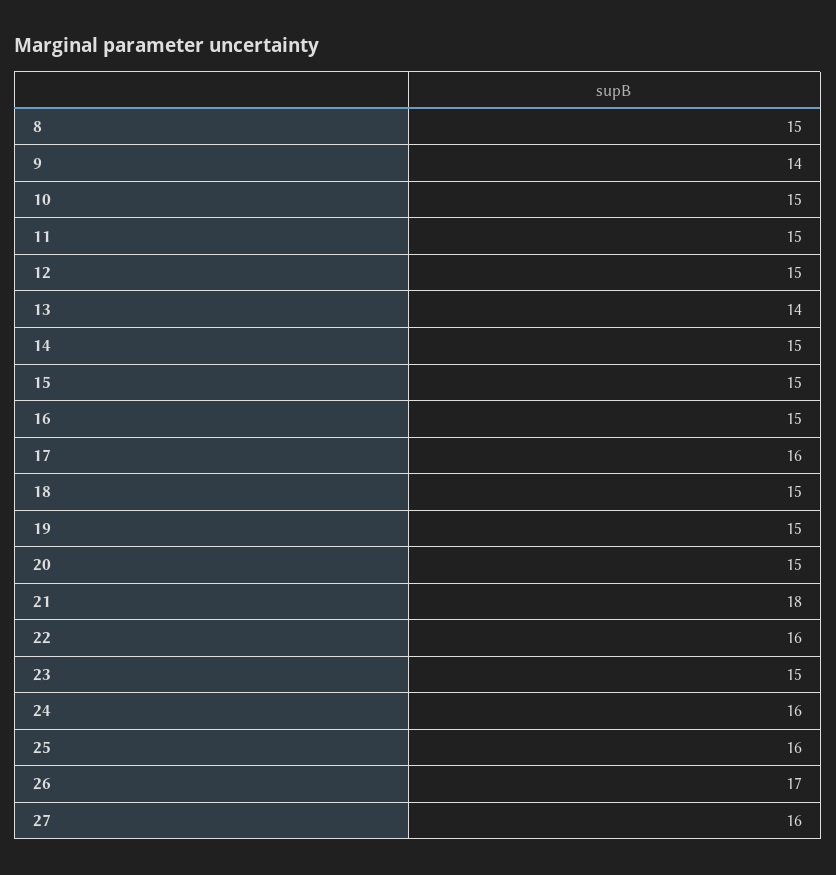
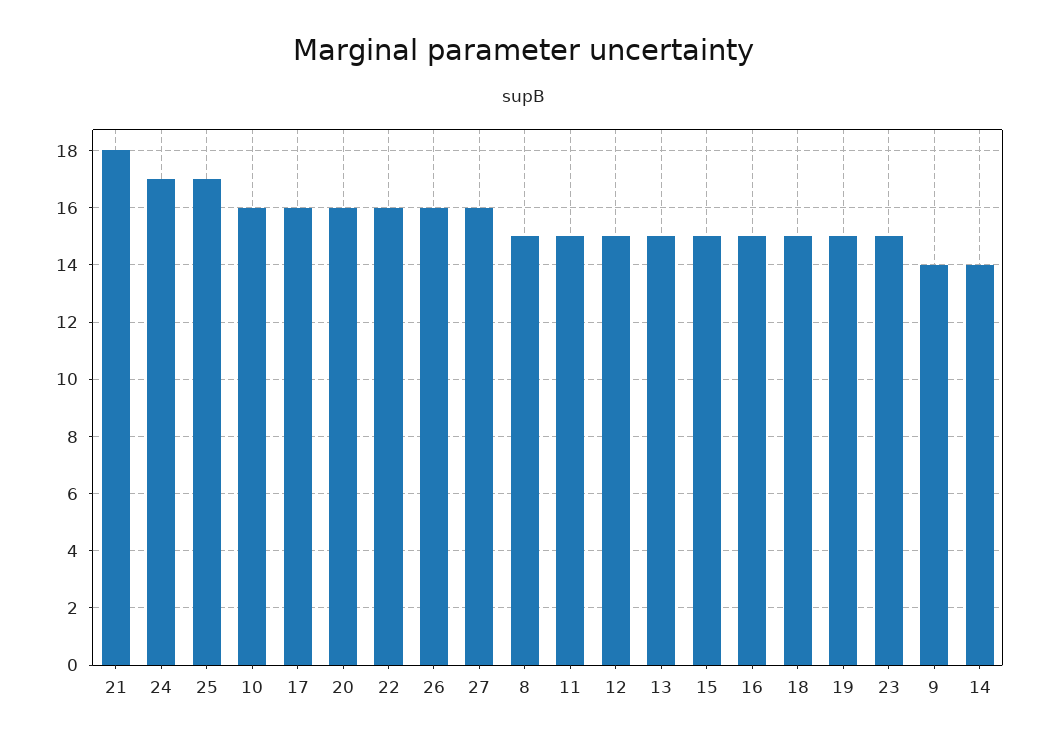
10: 15 -> 16
13: 14 -> 15
14: 15 -> 14
20: 15 -> 16
24: 16 -> 17
25: 16 -> 17
26: 17 -> 16

